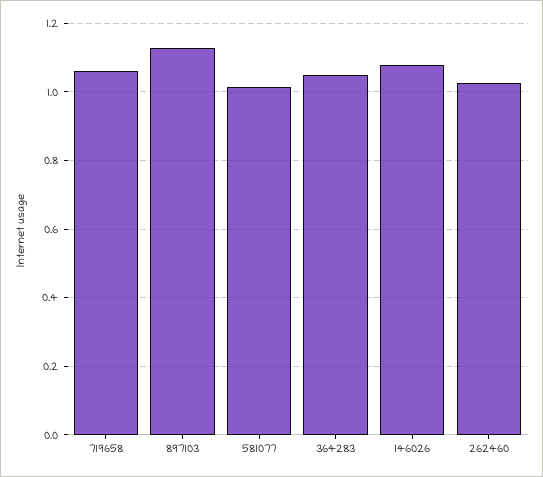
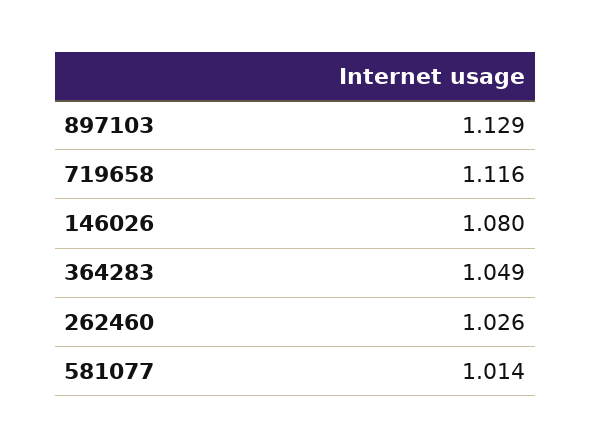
719658: 1.06 -> 1.116

